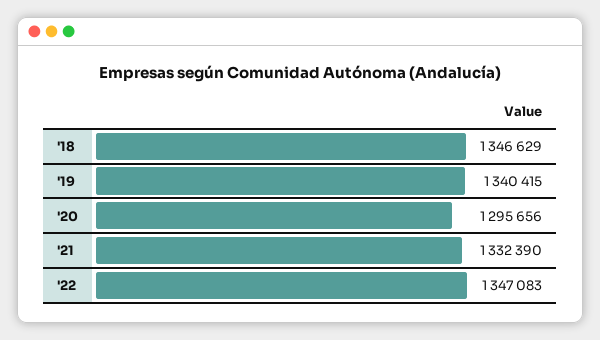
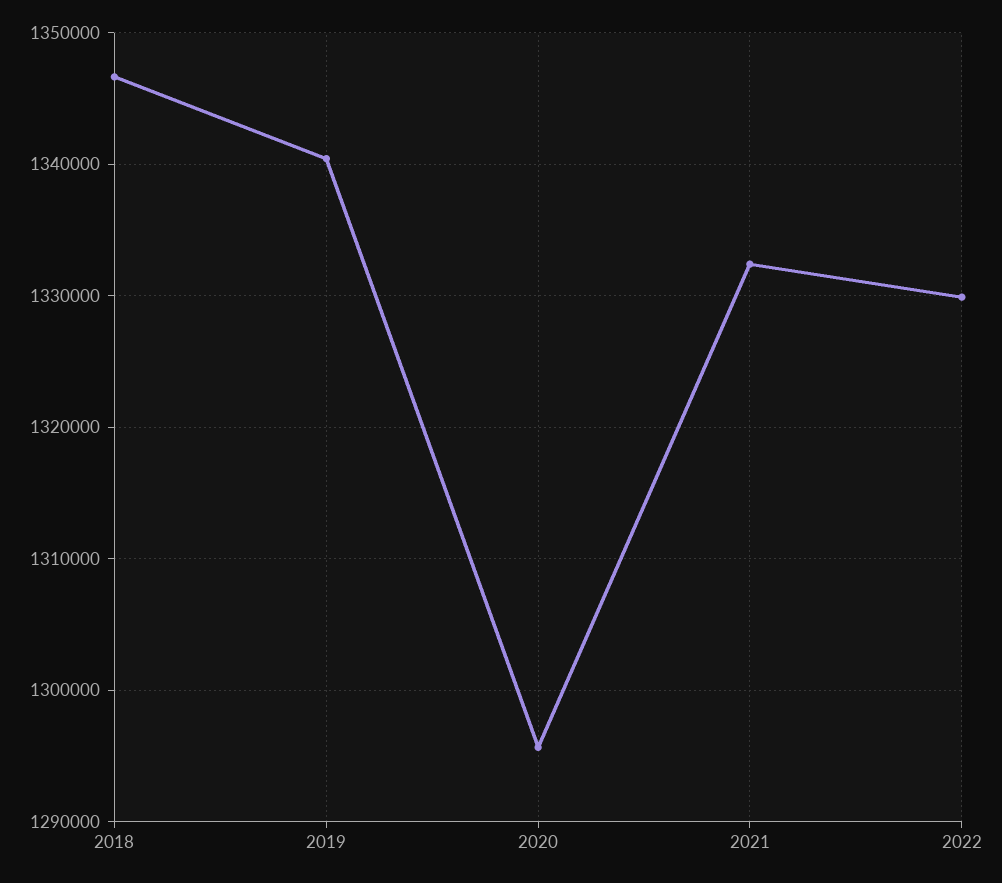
'22: 1347083 -> 1330000

